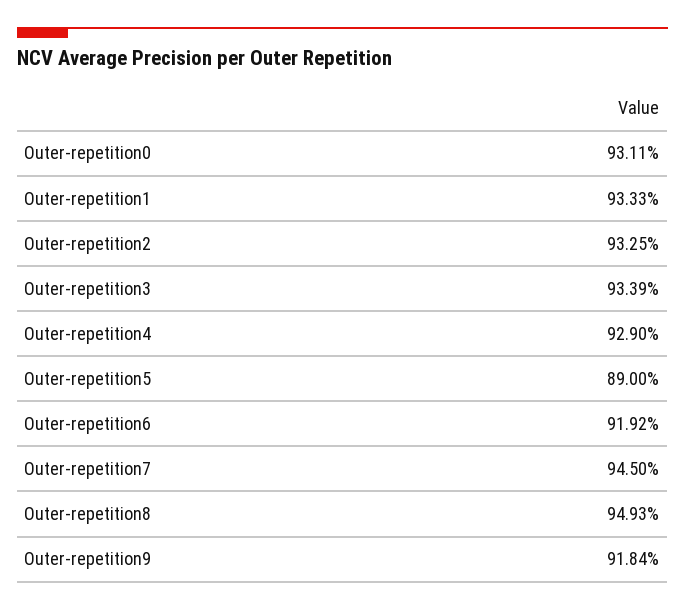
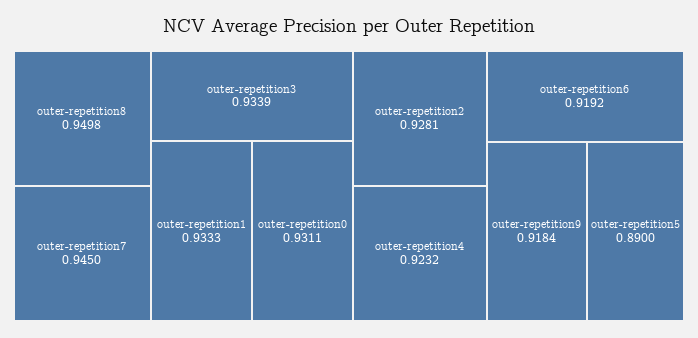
Outer-repetition2: 0.9325 -> 0.9281
Outer-repetition4: 0.929 -> 0.9232
Outer-repetition8: 0.9493 -> 0.9498

